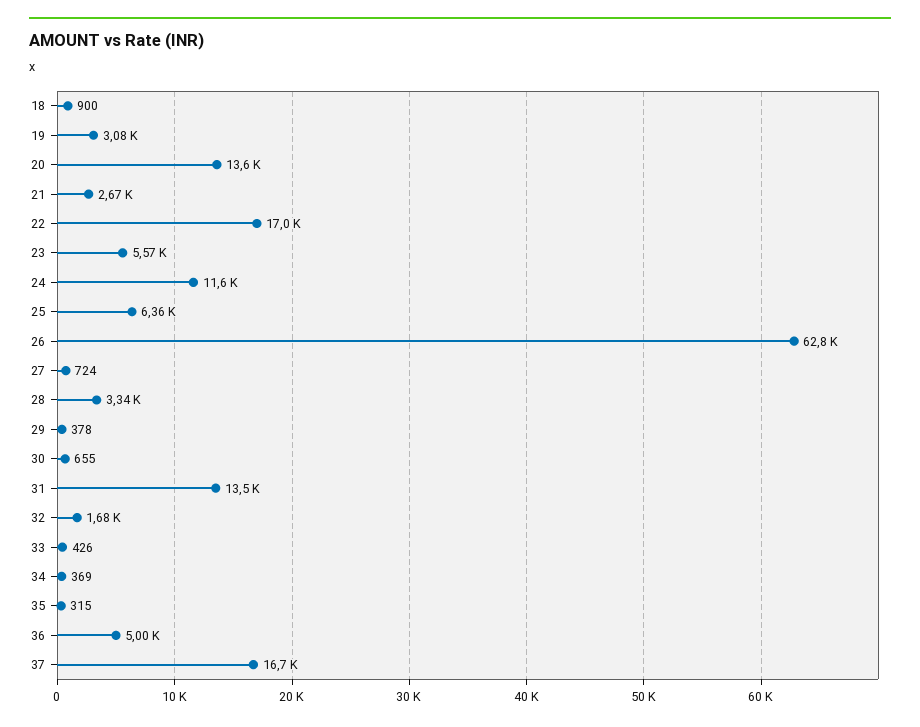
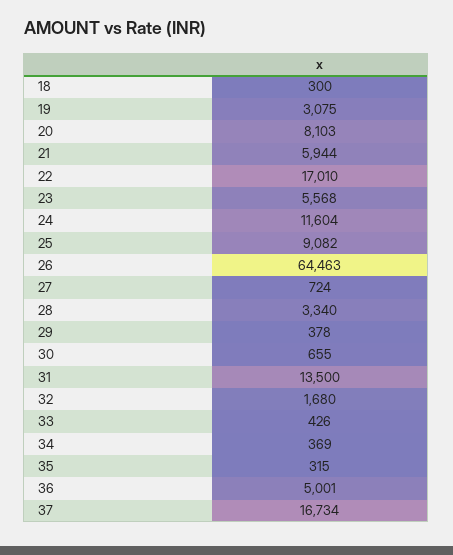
18: 900 -> 300
20: 13600 -> 8103
21: 2670 -> 5944
25: 6360 -> 9082
26: 62800 -> 64463

